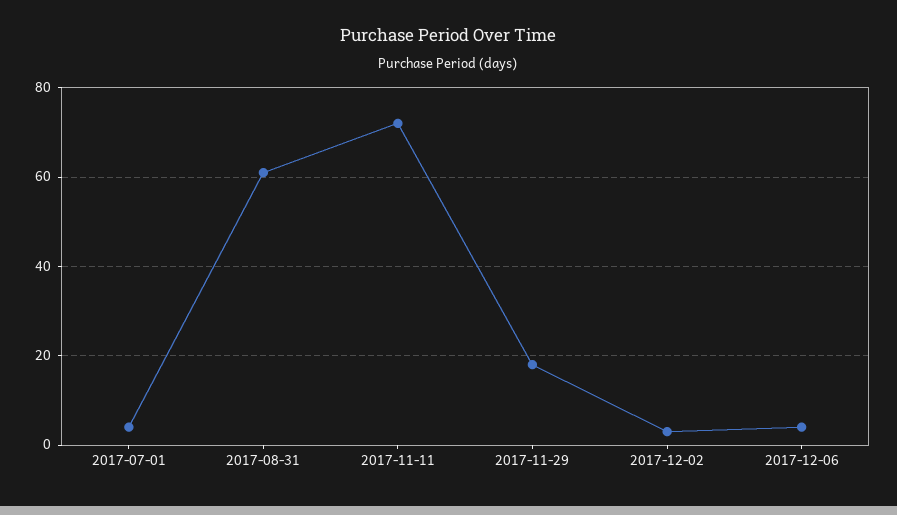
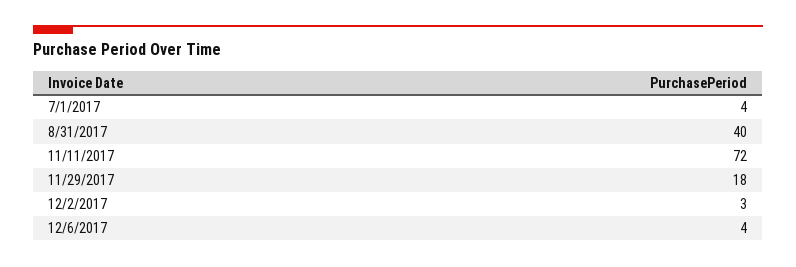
2017-08-31: 60 -> 40

